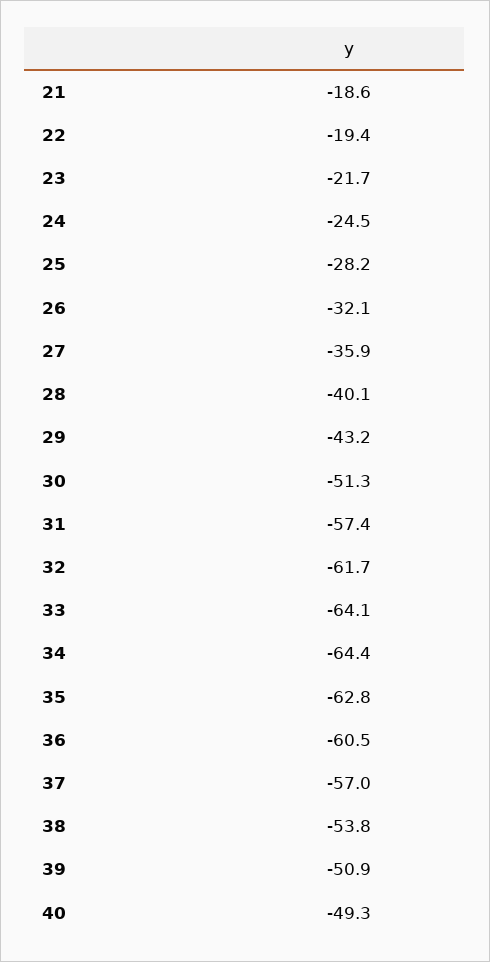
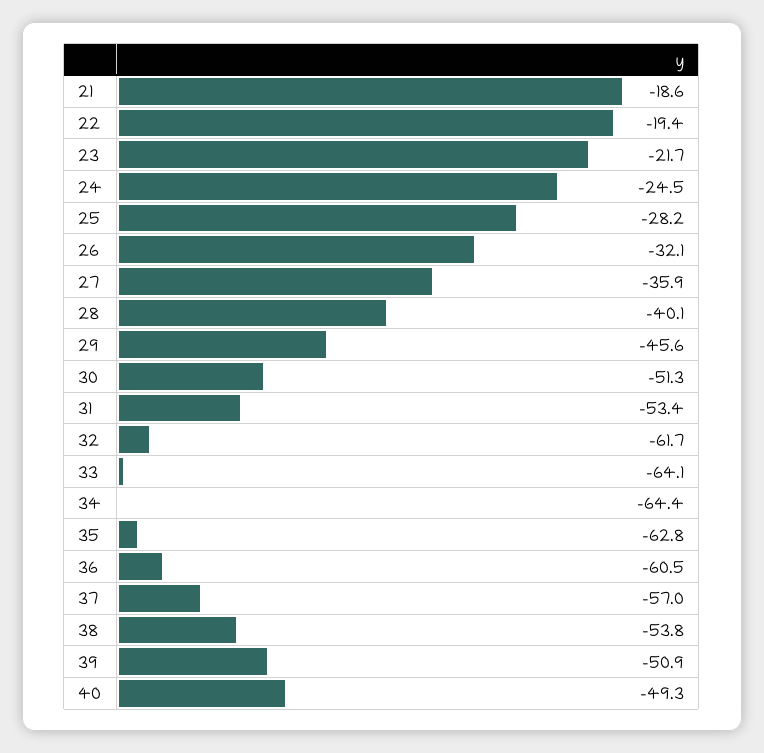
29: -43.2 -> -45.6
31: -57.4 -> -53.4

